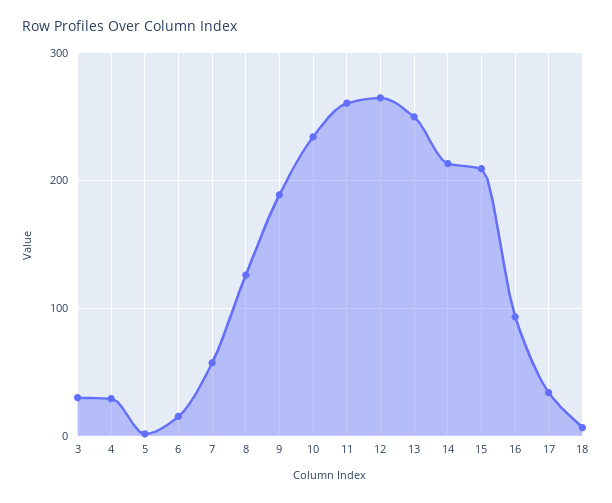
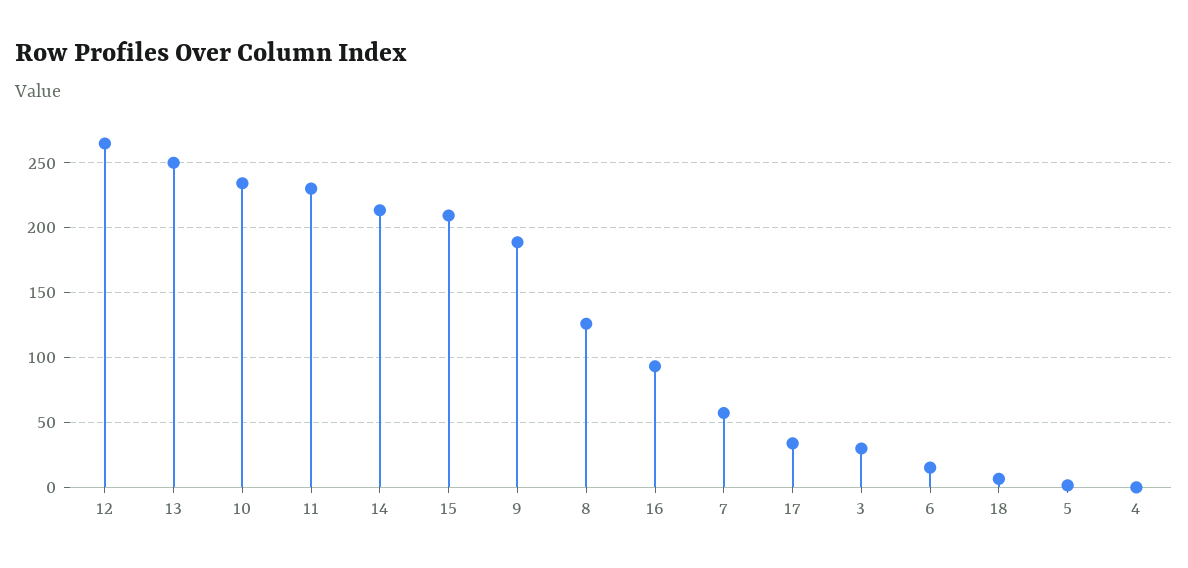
4: 30 -> 0
11: 260 -> 230

